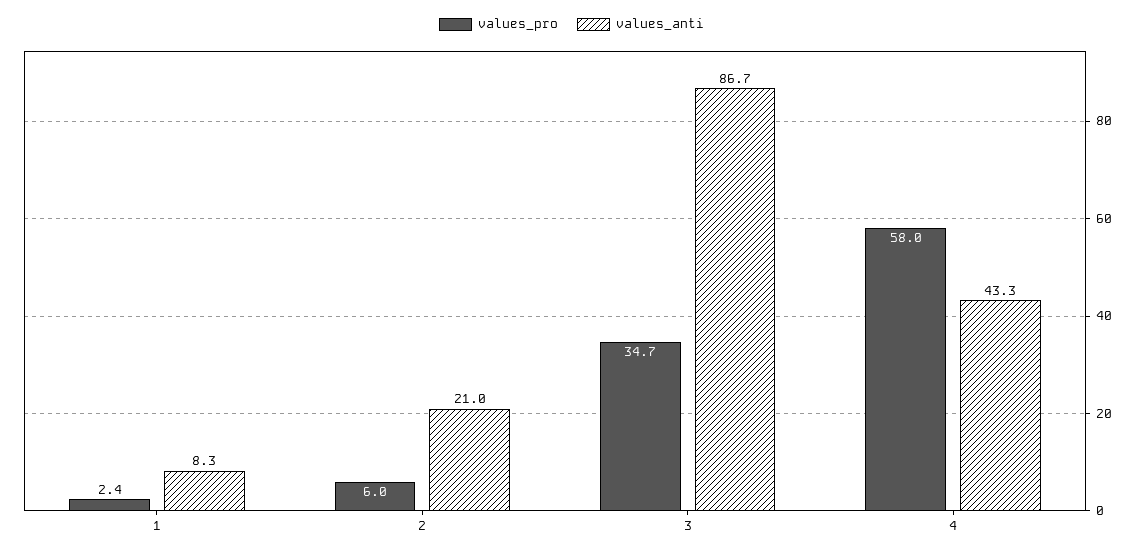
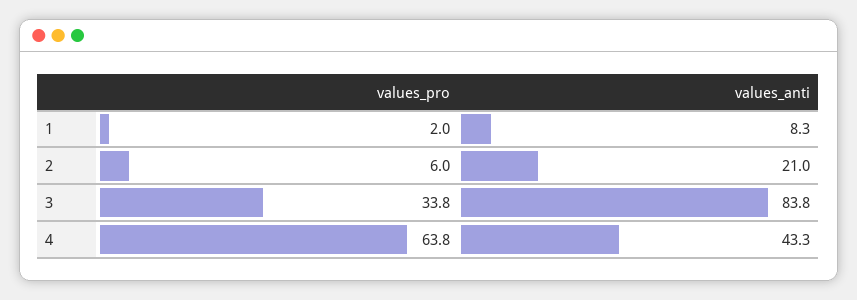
values_pro, 1: 2.4 -> 2
values_pro, 3: 34.7 -> 33.8
values_anti, 3: 86.7 -> 83.8
values_pro, 4: 58 -> 63.8

